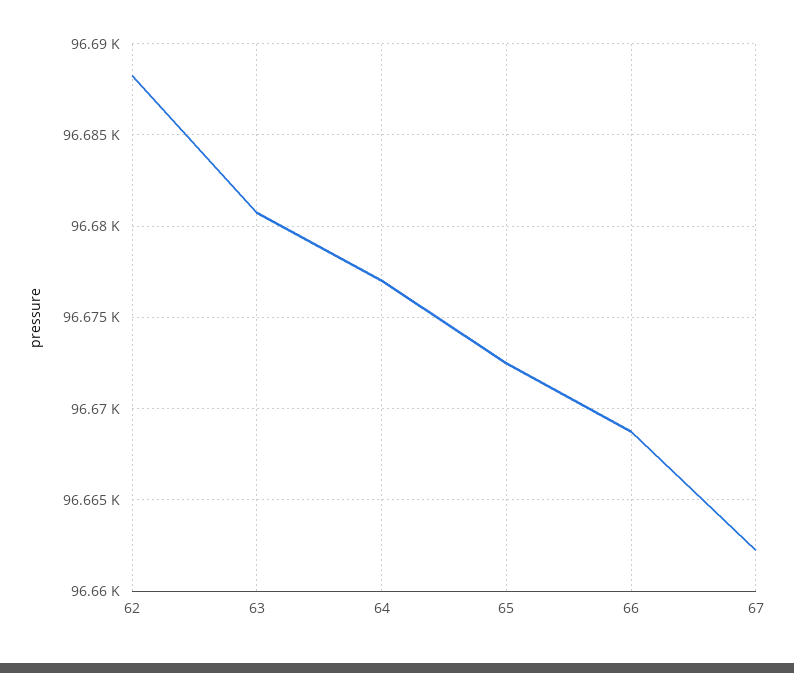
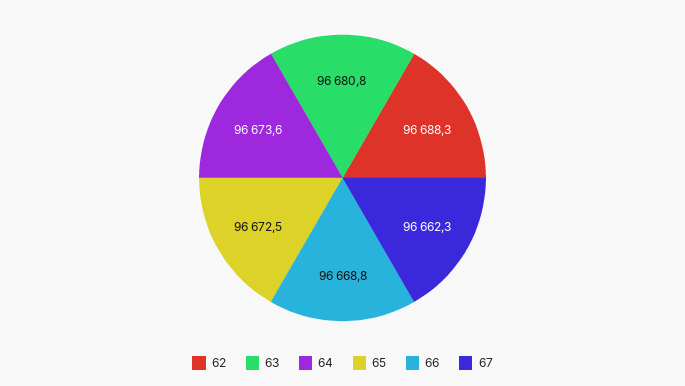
64: 96677 -> 96673.6

